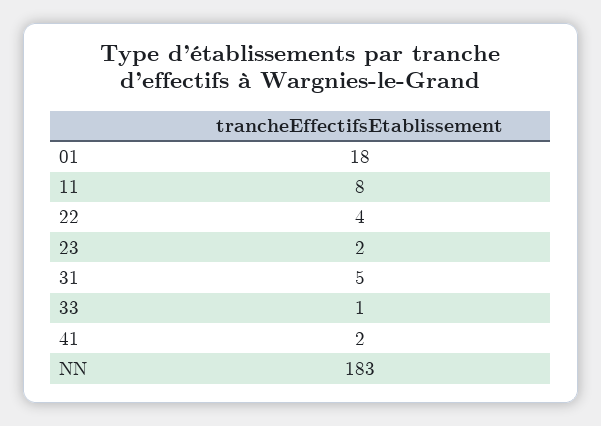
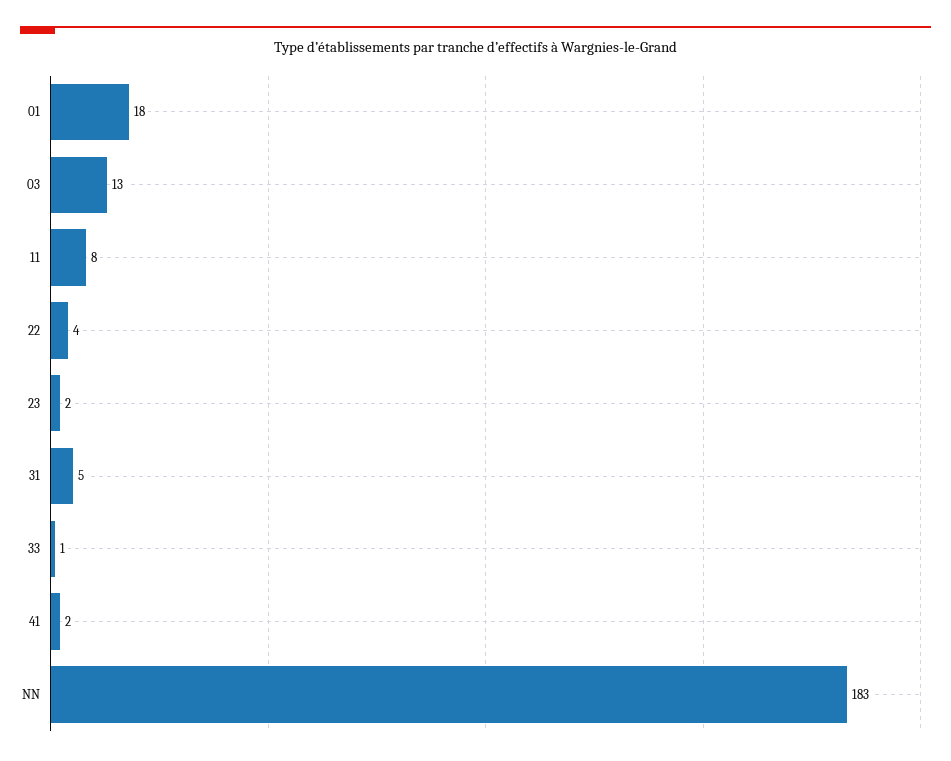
03: none -> 13

